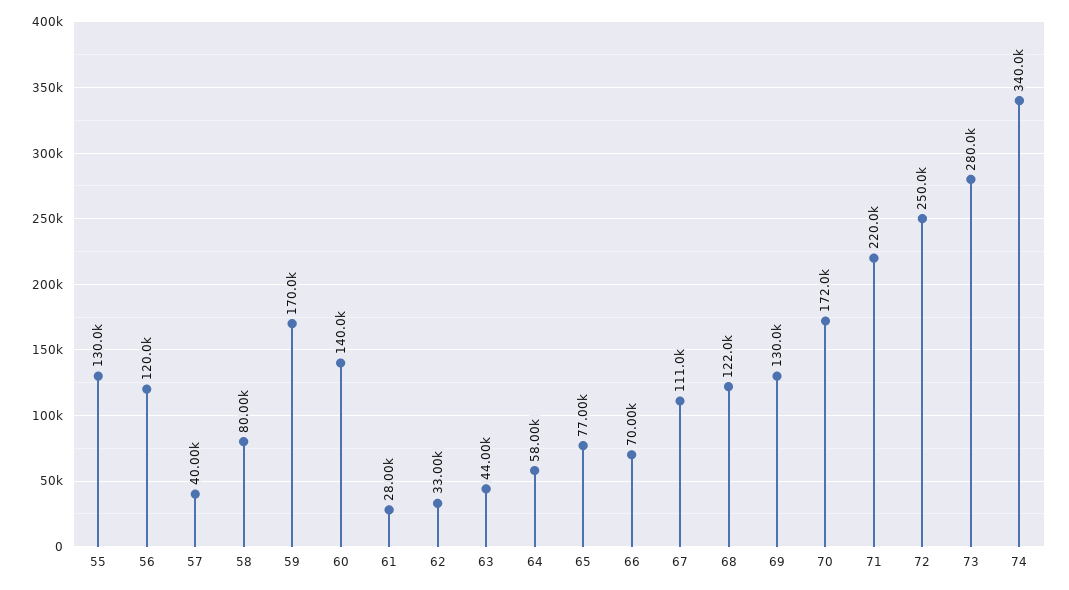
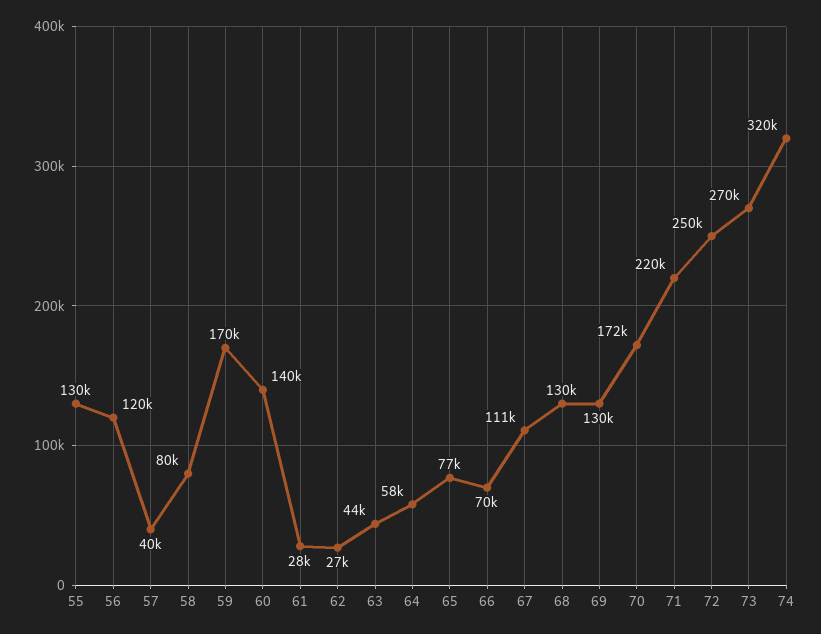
62: 33000 -> 27000
68: 122000 -> 130000
73: 280000 -> 270000
74: 340000 -> 320000

